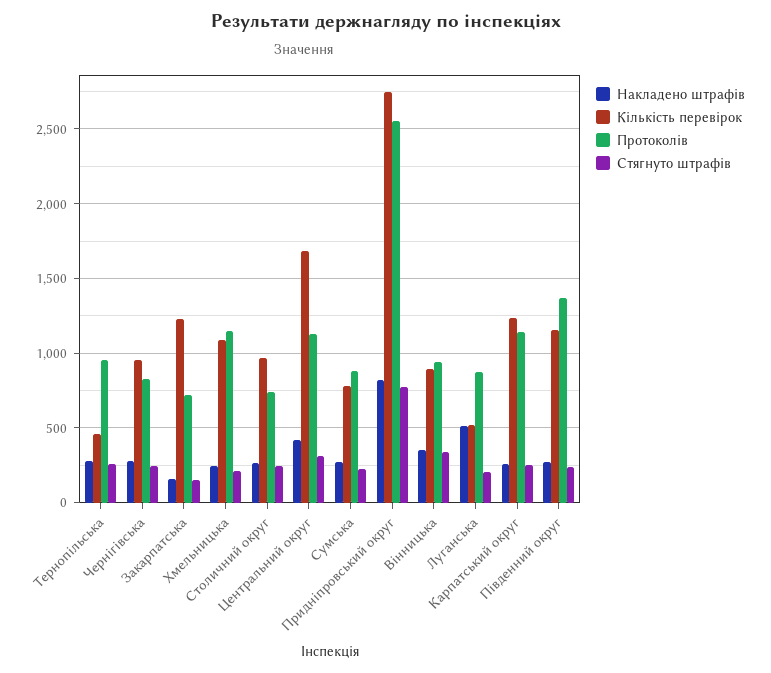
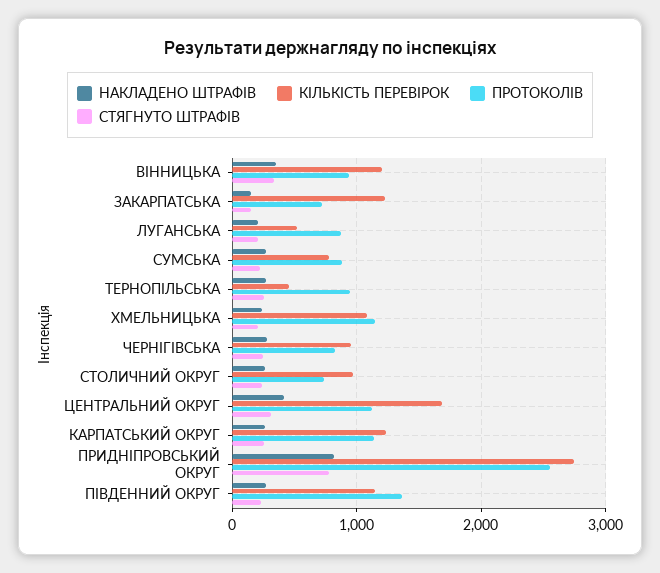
Кількість перевірок, Вінницька: 900 -> 1200
Накладено штрафів, Луганська: 500 -> 200

